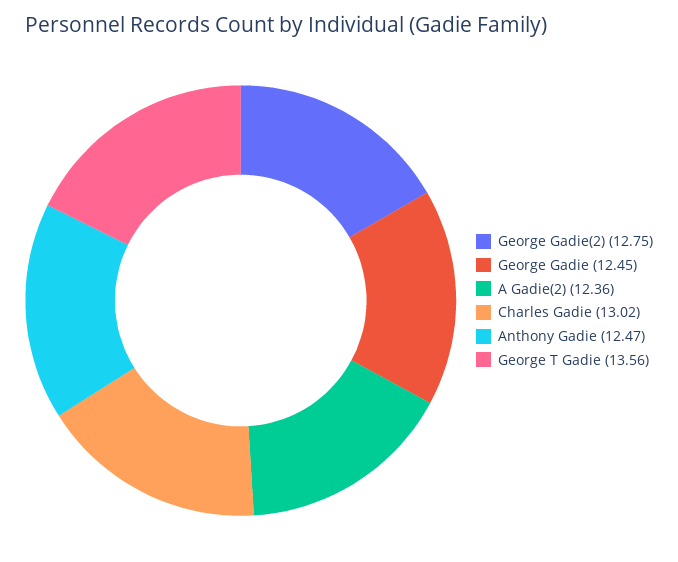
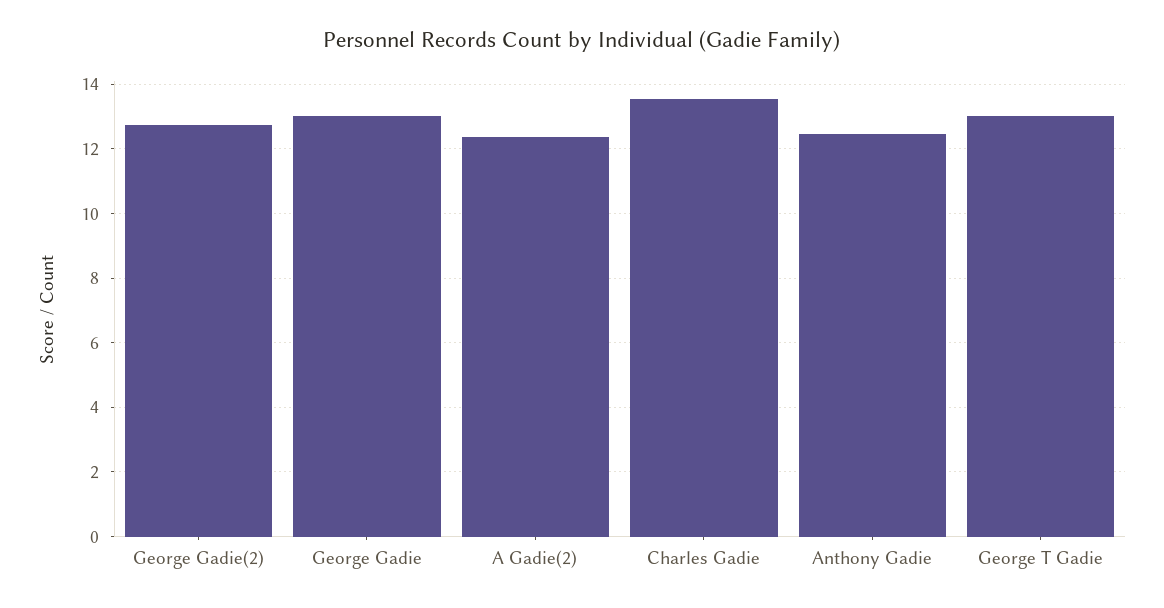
George Gadie: 12.45 -> 13
Charles Gadie: 13.02 -> 13.6
George T Gadie: 13.56 -> 13

